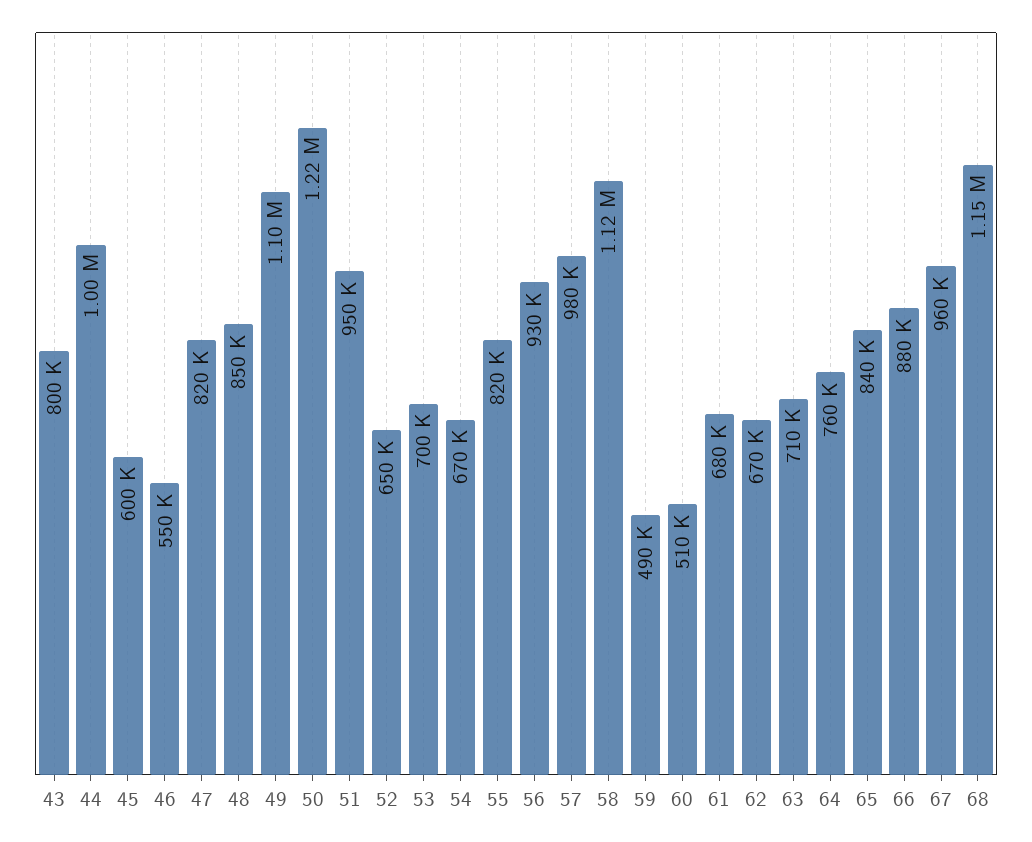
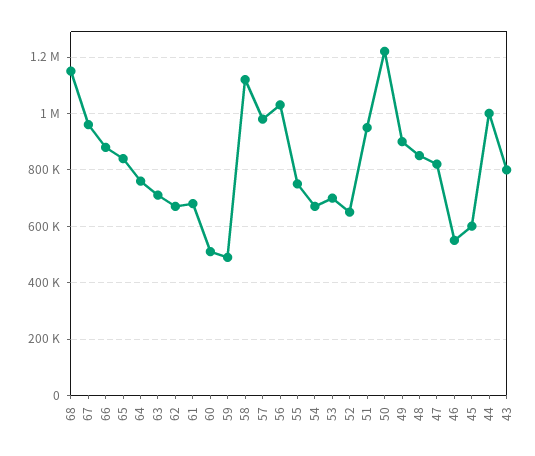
49: 1100000 -> 900000
55: 820000 -> 750000
56: 930000 -> 1025000

